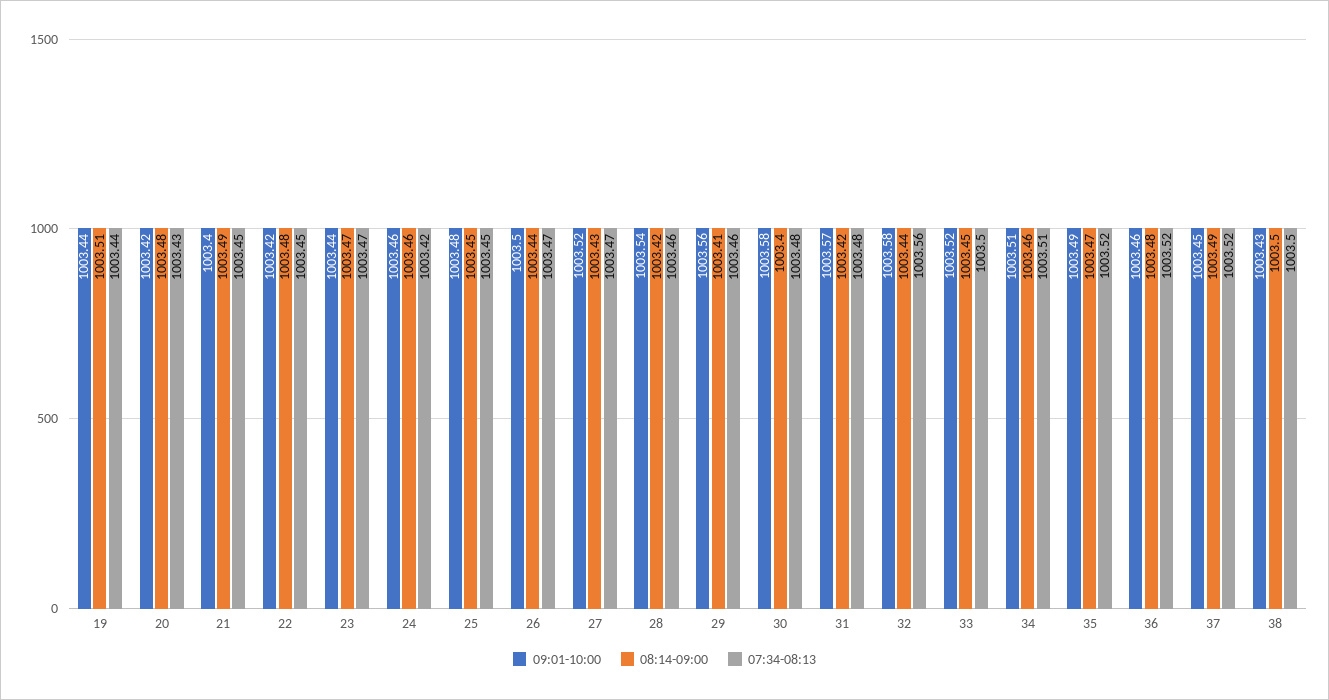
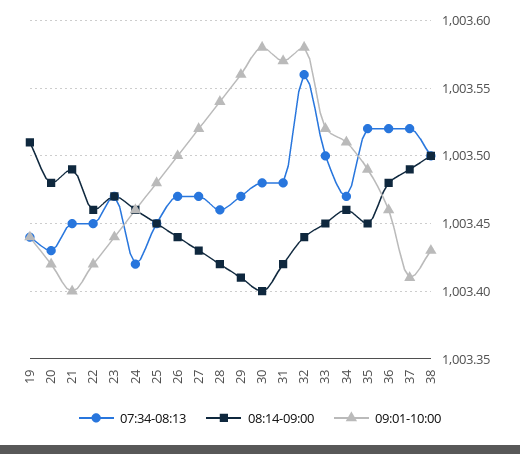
08:14-09:00, 22: 1003.48 -> 1003.46
07:34-08:13, 29: 1003.46 -> 1003.47
07:34-08:13, 34: 1003.51 -> 1003.47
08:14-09:00, 35: 1003.47 -> 1003.45
09:01-10:00, 37: 1003.45 -> 1003.41

